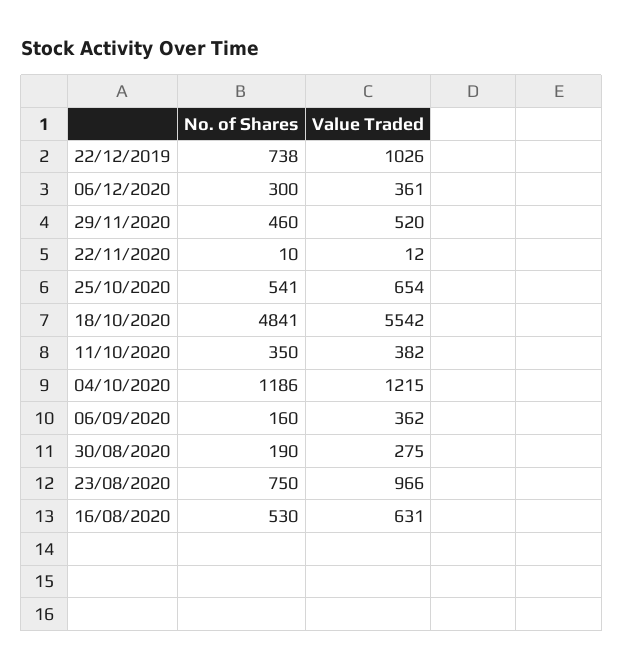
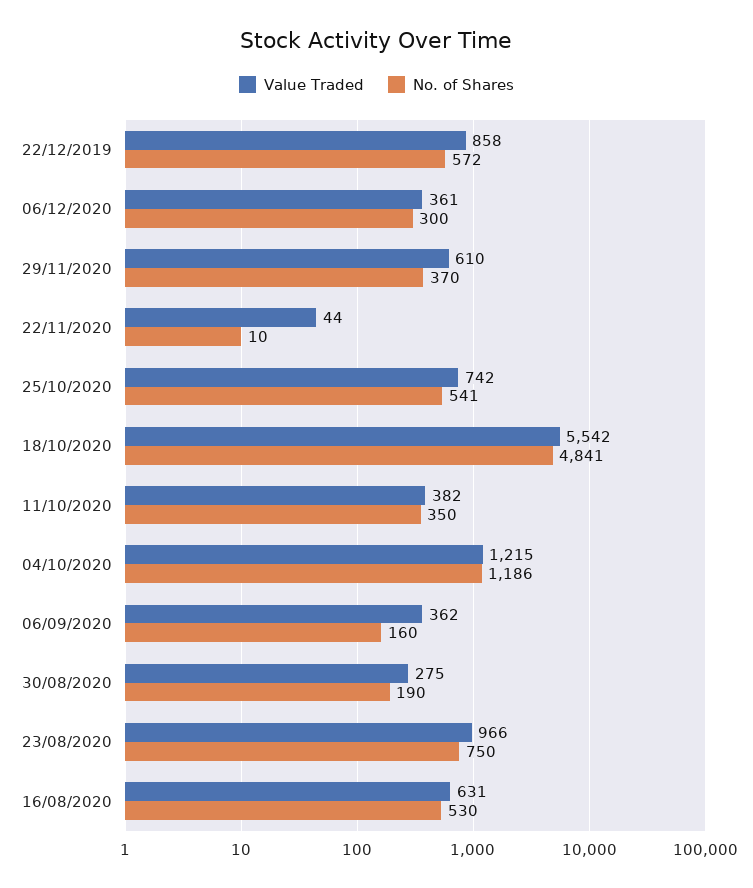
No. of Shares, 22/12/2019: 738 -> 572
Value Traded, 22/12/2019: 1026 -> 858
No. of Shares, 29/11/2020: 460 -> 370
Value Traded, 29/11/2020: 520 -> 610
Value Traded, 22/11/2020: 12 -> 44
Value Traded, 25/10/2020: 654 -> 742

